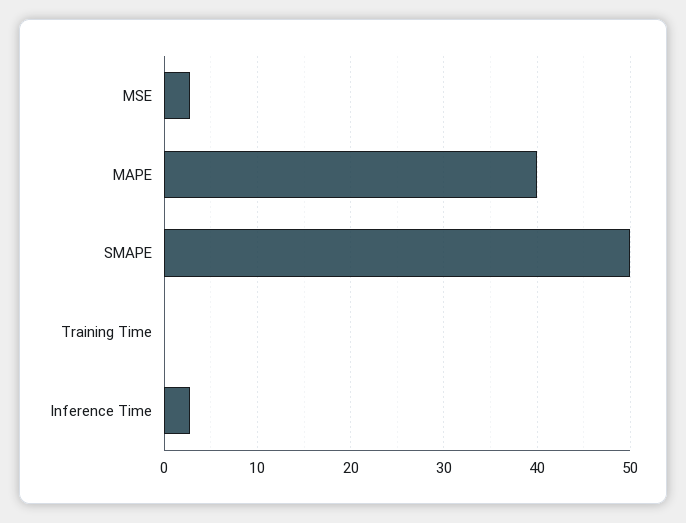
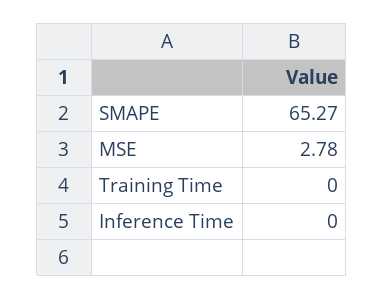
MAPE: 40 -> none
SMAPE: 50 -> 65.27
Inference Time: 3 -> 0

